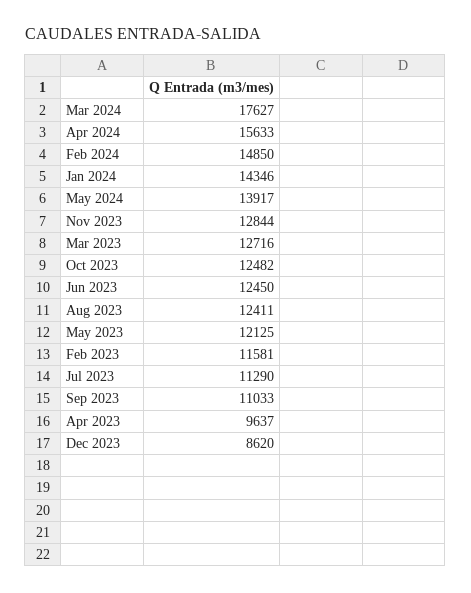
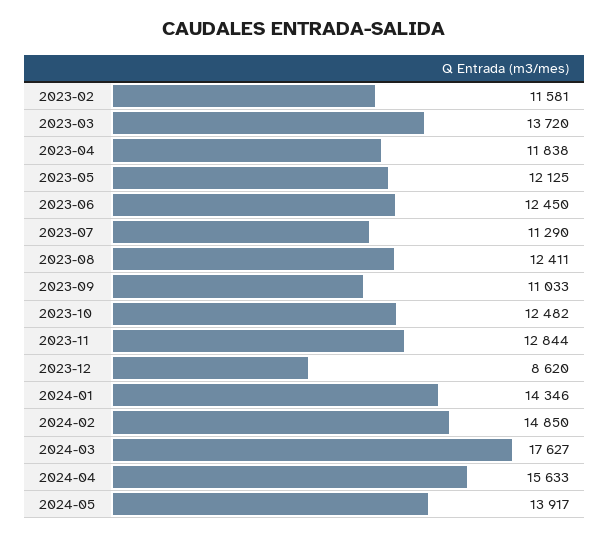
Mar 2023: 12716 -> 13720
Apr 2023: 9637 -> 11838

